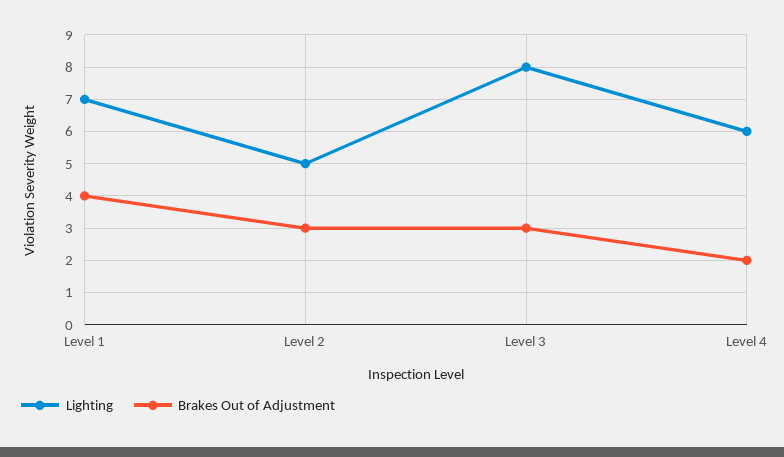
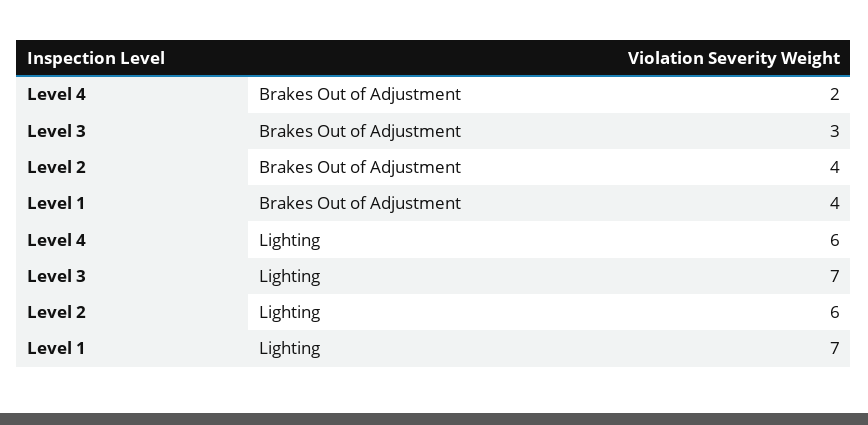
Lighting, Level 2: 5 -> 6
Brakes Out of Adjustment, Level 2: 3 -> 4
Lighting, Level 3: 8 -> 7

